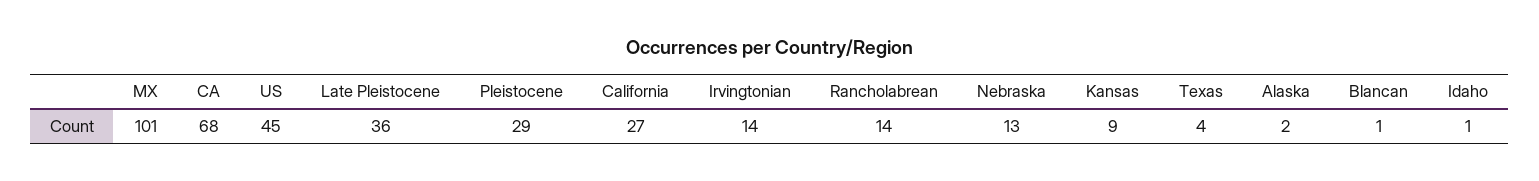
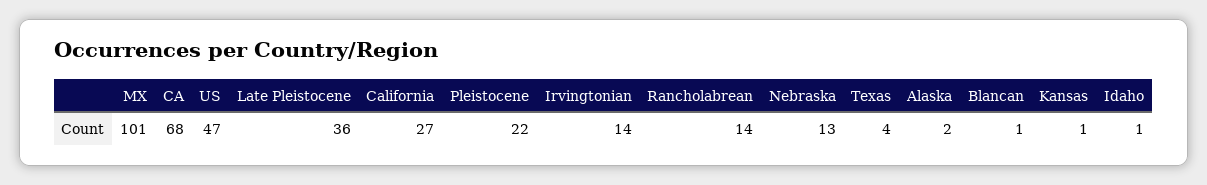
US: 45 -> 47
Pleistocene: 29 -> 22
Kansas: 9 -> 1

